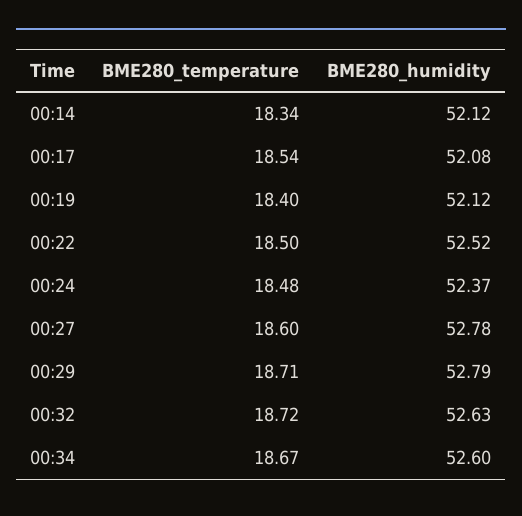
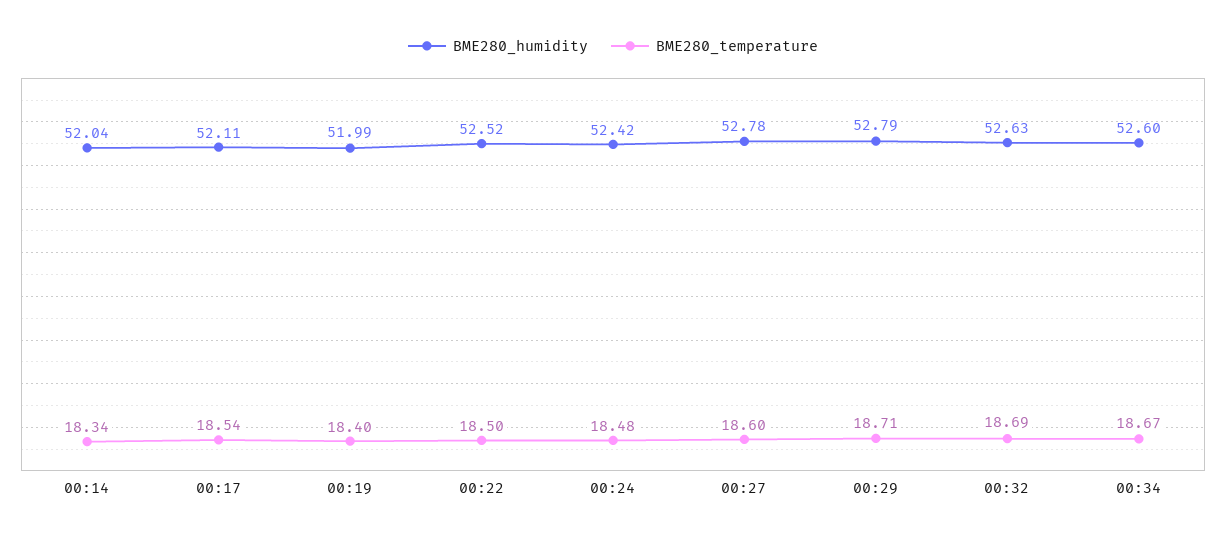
BME280_humidity, 00:14: 52.12 -> 52.04
BME280_humidity, 00:17: 52.08 -> 52.11
BME280_humidity, 00:19: 52.12 -> 51.99
BME280_humidity, 00:24: 52.37 -> 52.42
BME280_temperature, 00:32: 18.72 -> 18.69

